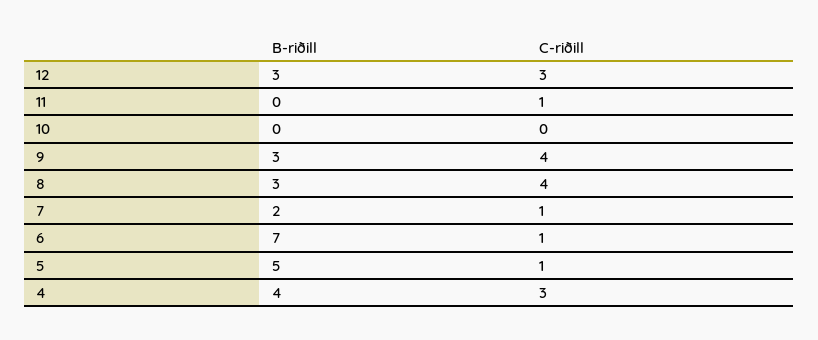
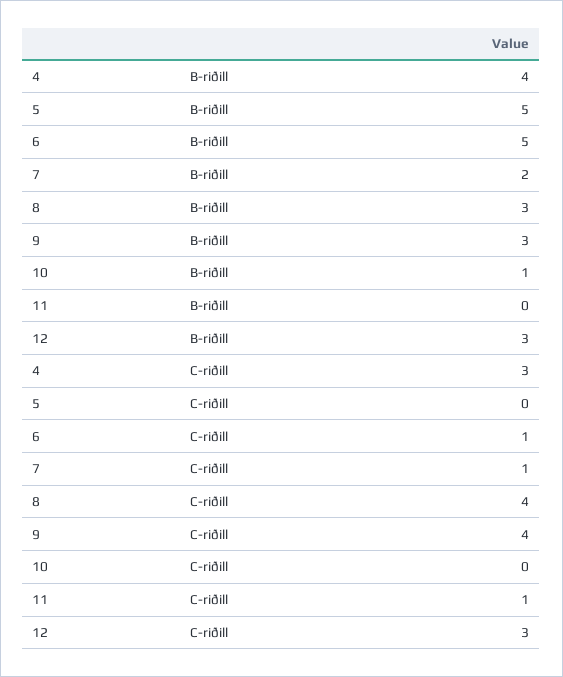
B-riðill, 10: 0 -> 1
B-riðill, 6: 7 -> 5
C-riðill, 5: 1 -> 0

